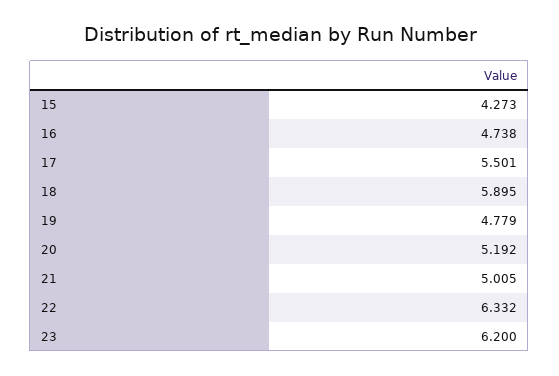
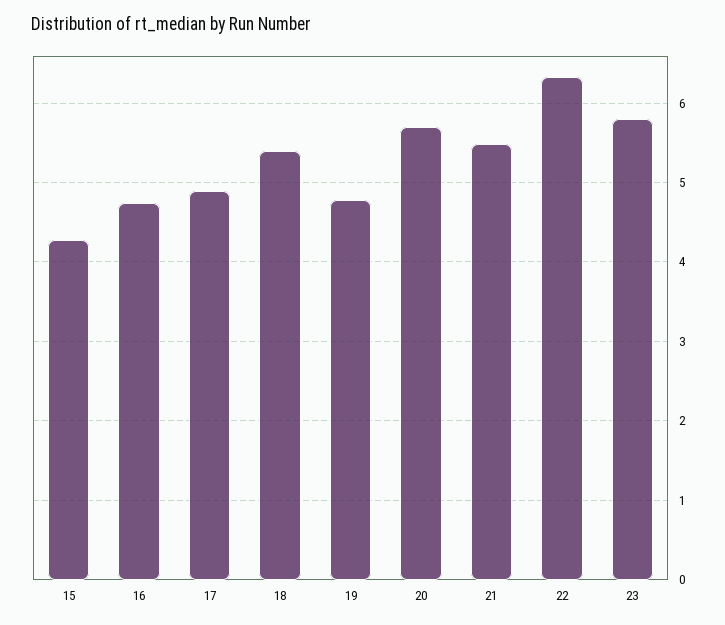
17: 5.501 -> 4.9
18: 5.895 -> 5.4
20: 5.192 -> 5.7
21: 5.005 -> 5.5
23: 6.2 -> 5.8

